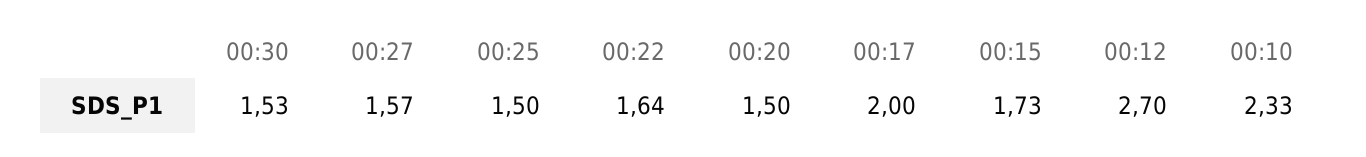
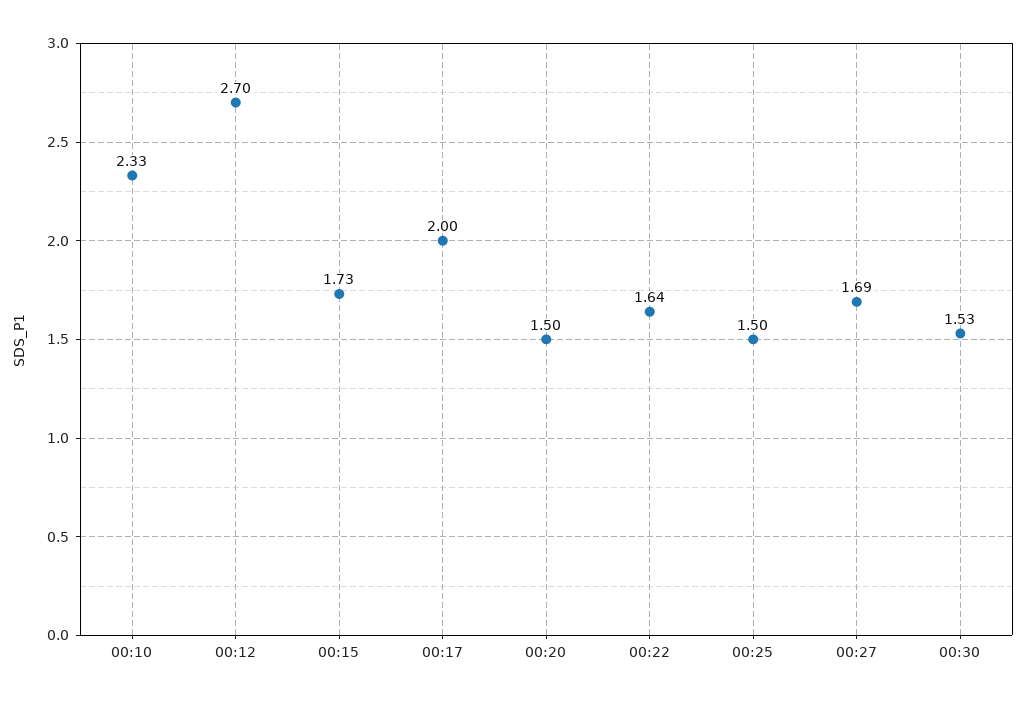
00:27: 1.57 -> 1.69

